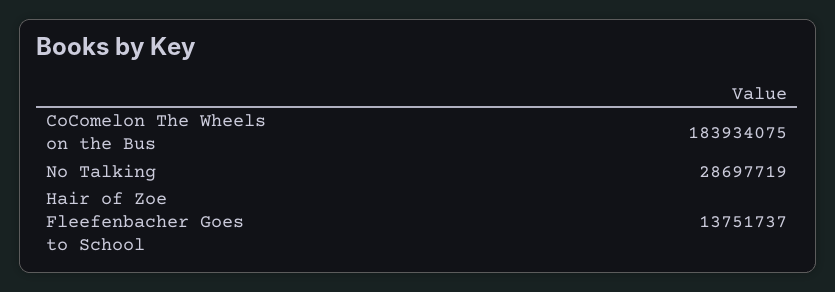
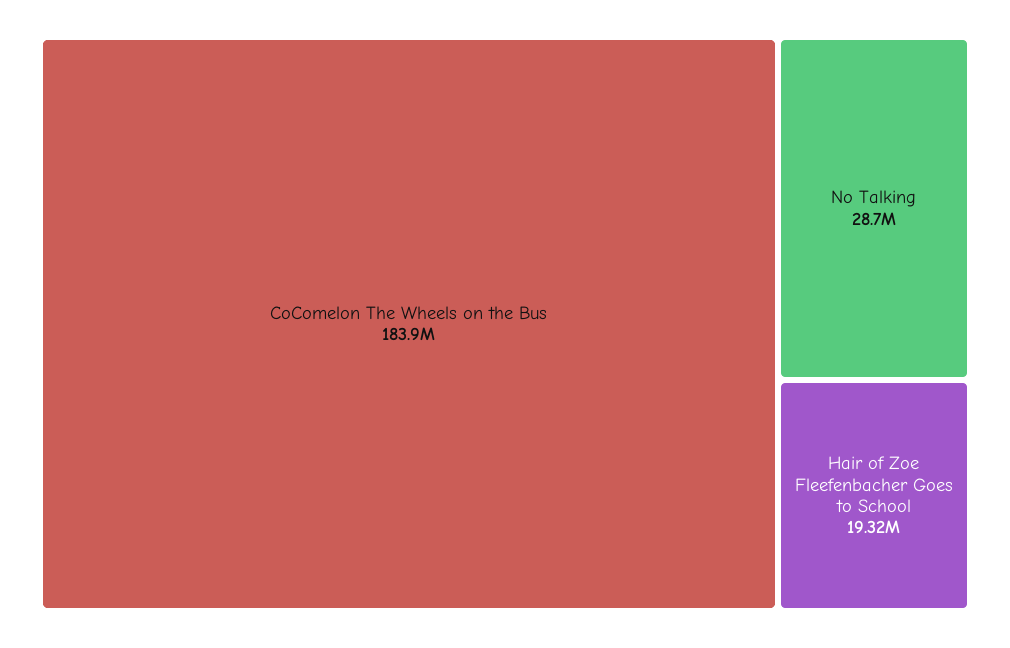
Hair of Zoe Fleefenbacher Goes to School: 13751737 -> 19320000

